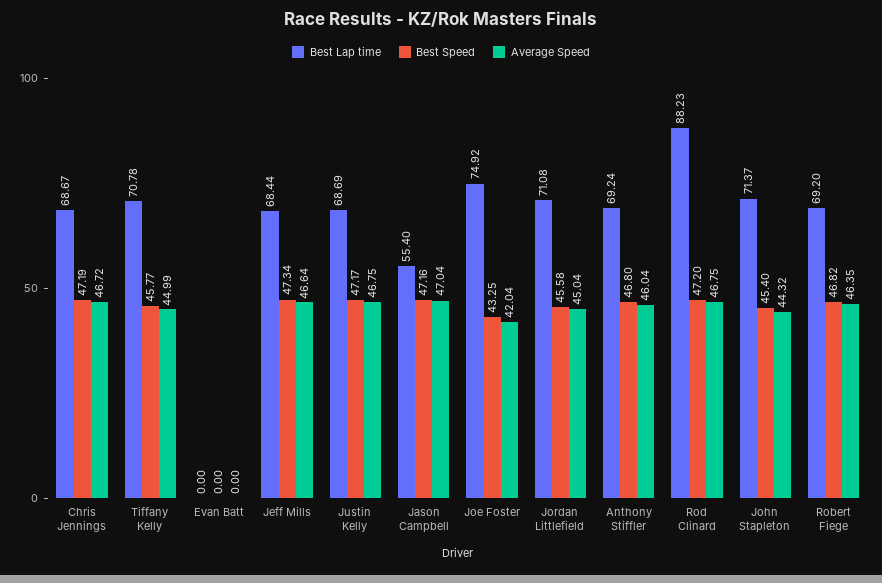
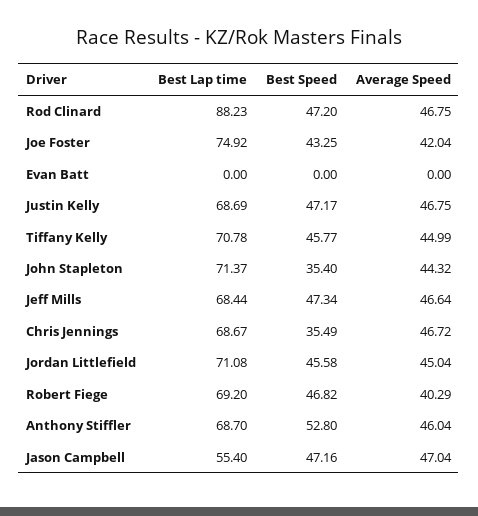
Best Speed, Chris Jennings: 47.19 -> 35.49
Best Lap time, Anthony Stiffler: 69.24 -> 68.7
Best Speed, Anthony Stiffler: 46.8 -> 52.8
Best Speed, John Stapleton: 45.4 -> 35.4
Average Speed, Robert Fiege: 46.35 -> 40.29

